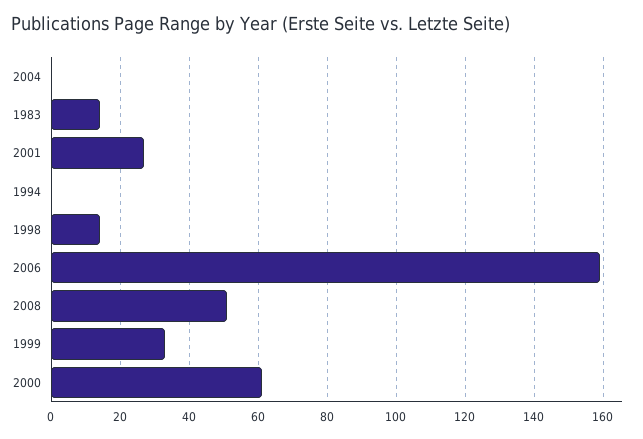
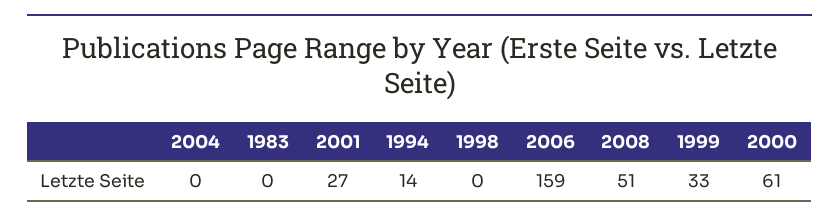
1983: 15 -> 0
1994: 0 -> 14
1998: 15 -> 0

